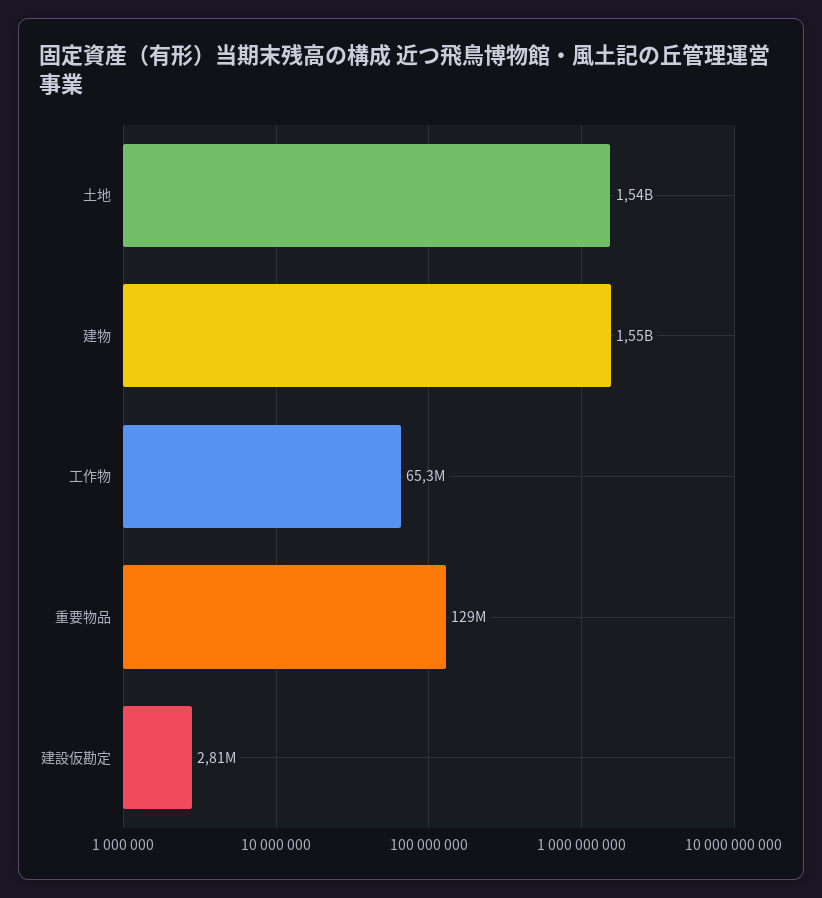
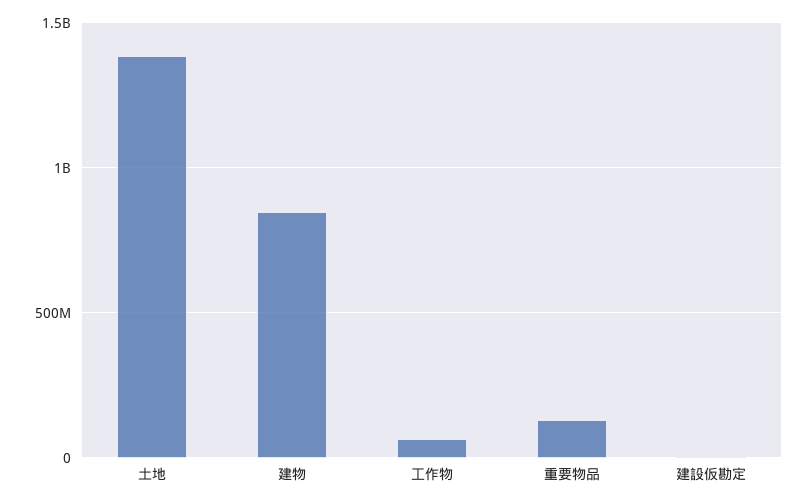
土地: 1540000000 -> 1400000000
建物: 1550000000 -> 850000000

